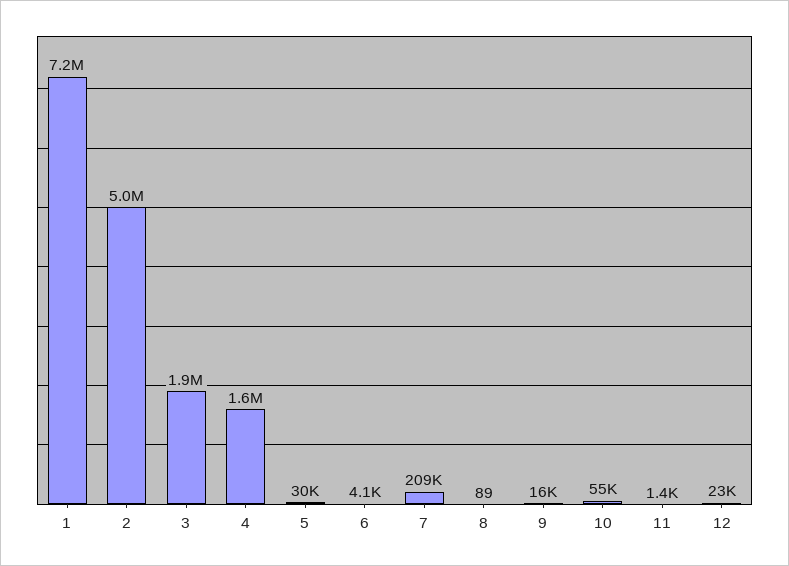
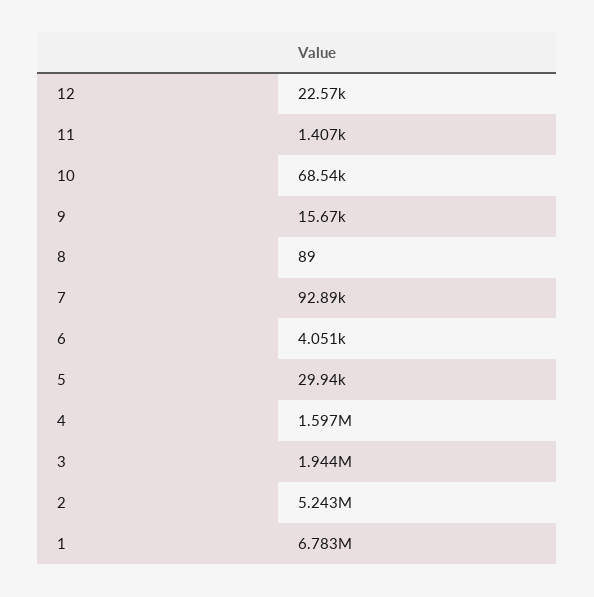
1: 7200000 -> 6783000
2: 5000000 -> 5243000
7: 209000 -> 92890
10: 55000 -> 68540

